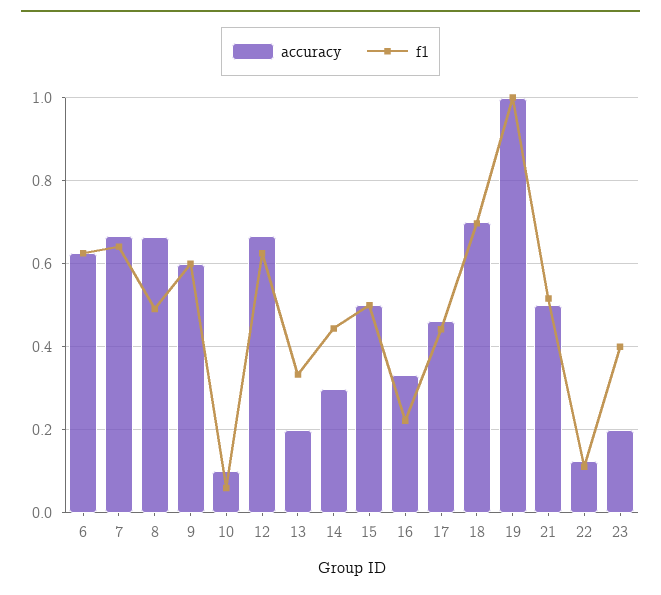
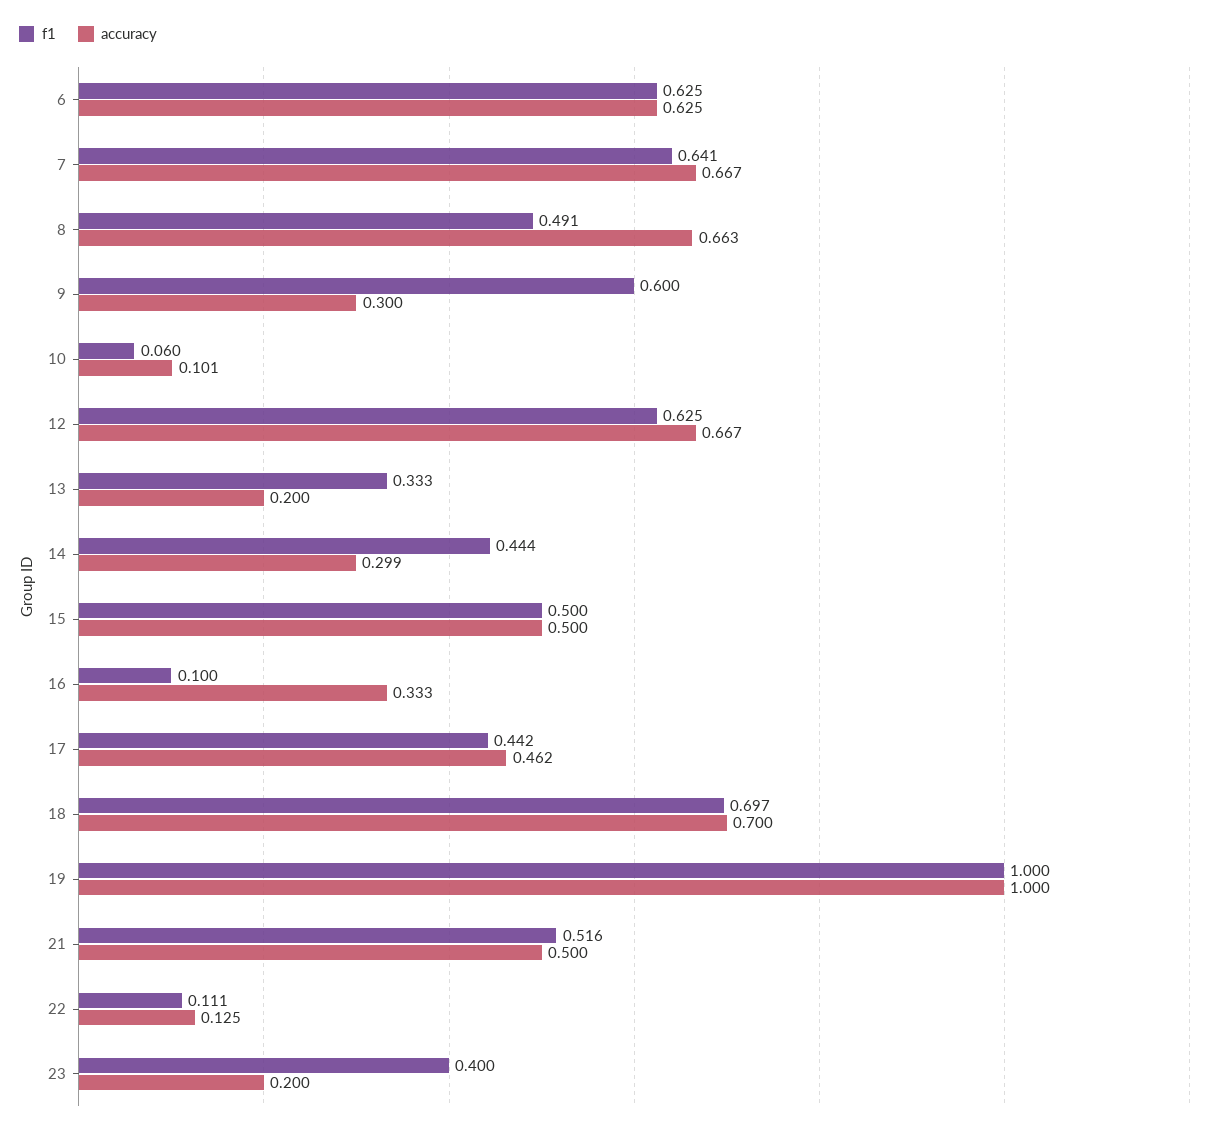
accuracy, 9: 0.6 -> 0.3
f1, 16: 0.22 -> 0.1

